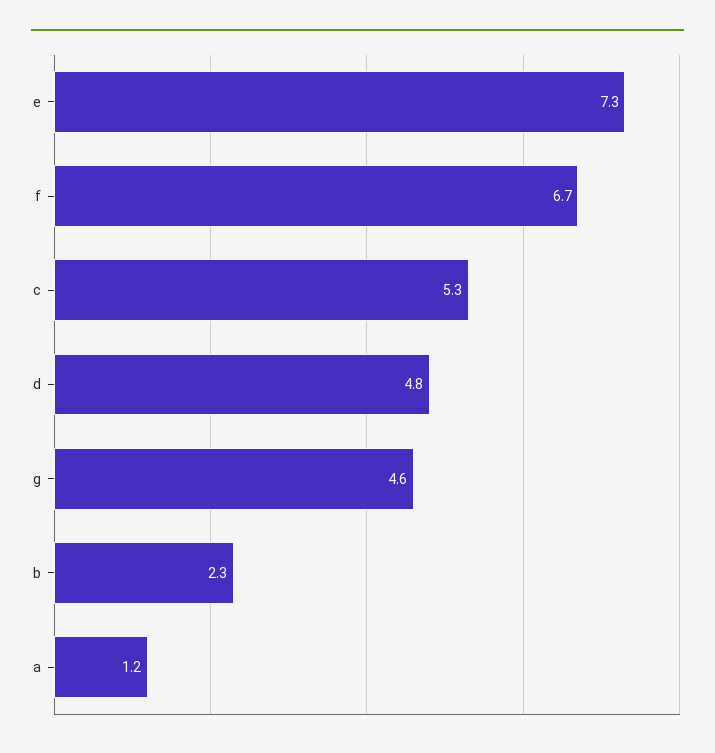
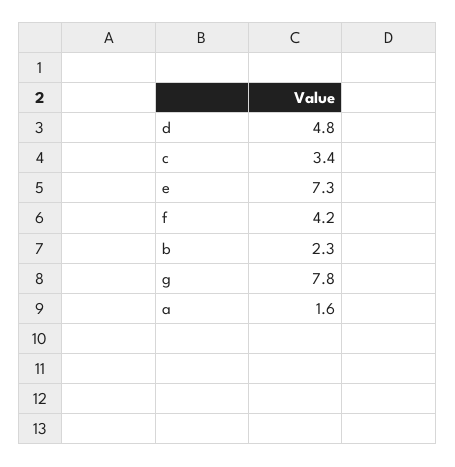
f: 6.7 -> 4.2
c: 5.3 -> 3.4
g: 4.6 -> 7.8
a: 1.2 -> 1.6

